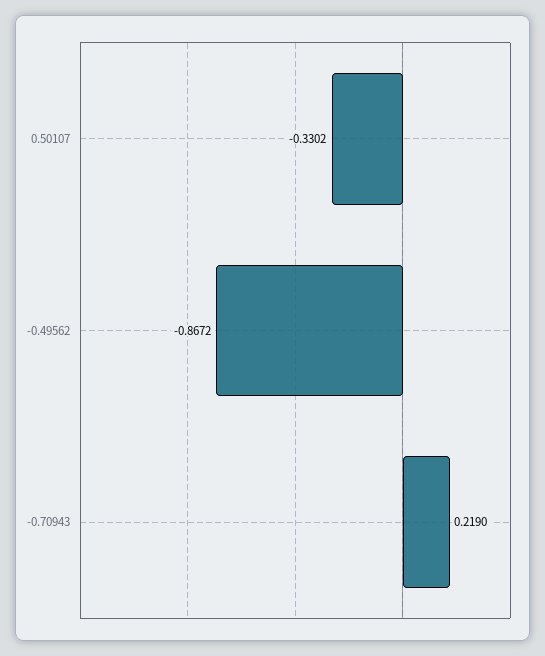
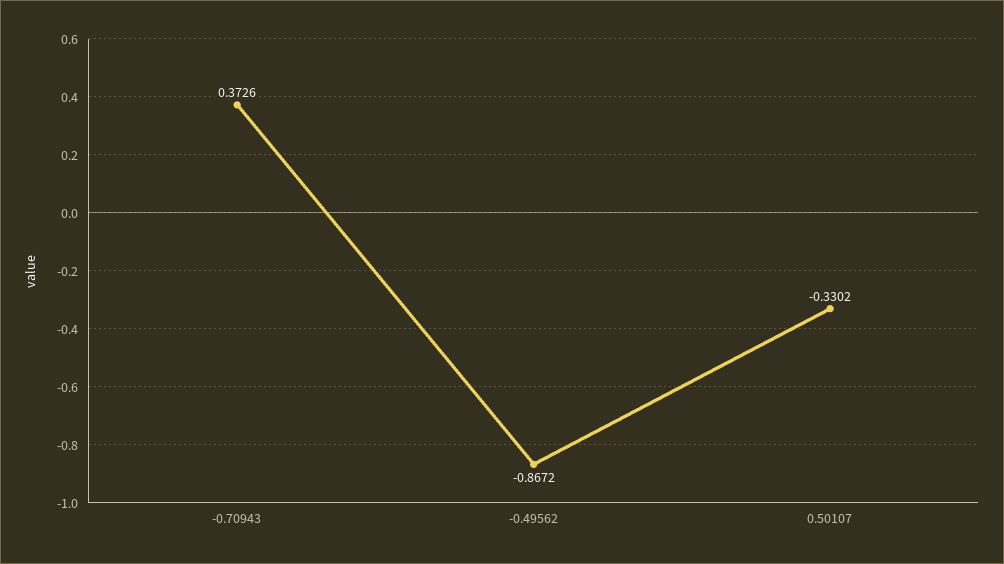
-0.70943: 0.219 -> 0.3726

